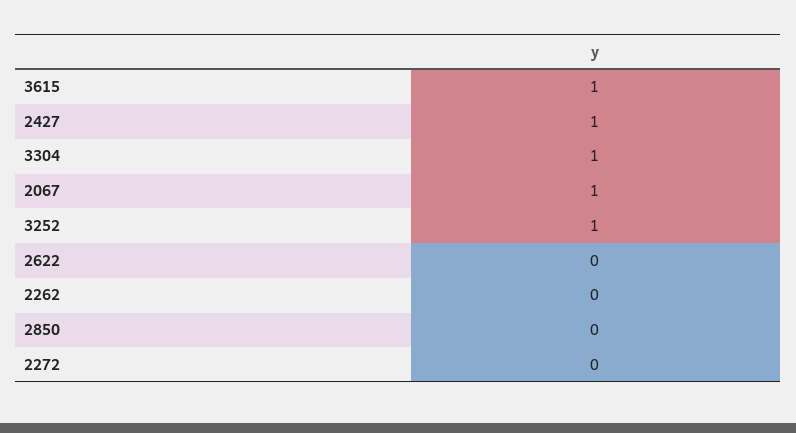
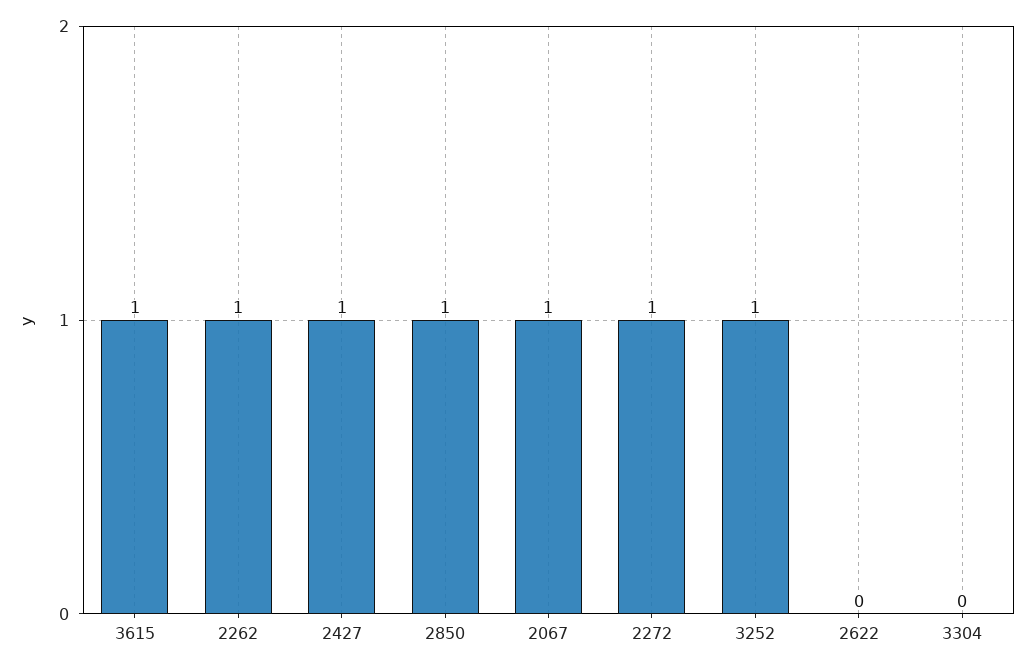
3304: 1 -> 0
2262: 0 -> 1
2850: 0 -> 1
2272: 0 -> 1

